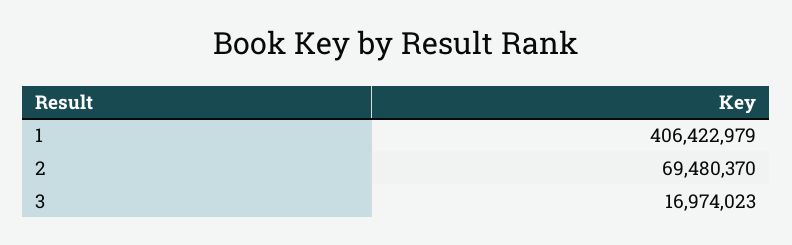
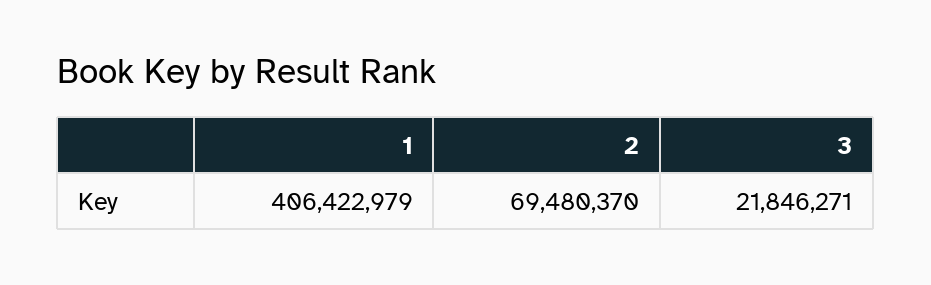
3: 16974023 -> 21846271

